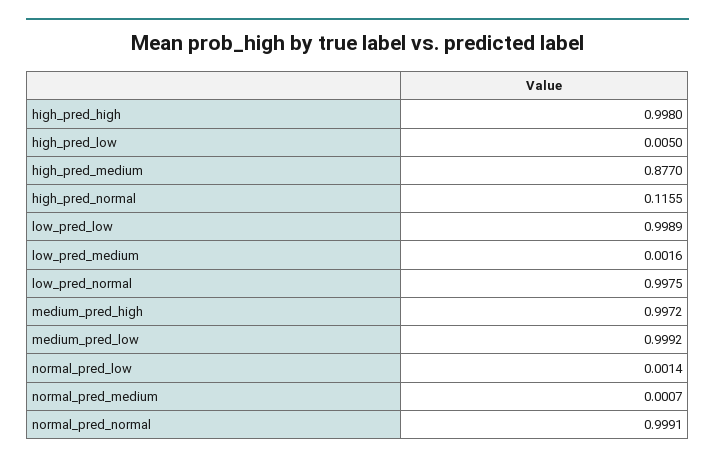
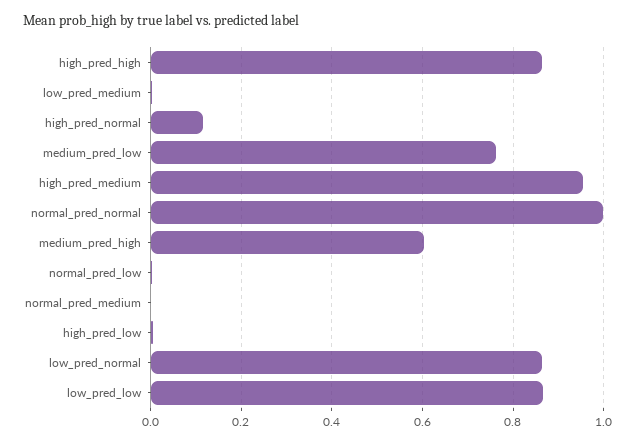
high_pred_high: 0.998 -> 0.86
high_pred_medium: 0.877 -> 0.96
low_pred_low: 0.9989 -> 0.86
low_pred_normal: 0.9975 -> 0.86
medium_pred_high: 0.9972 -> 0.6
medium_pred_low: 0.9992 -> 0.76

